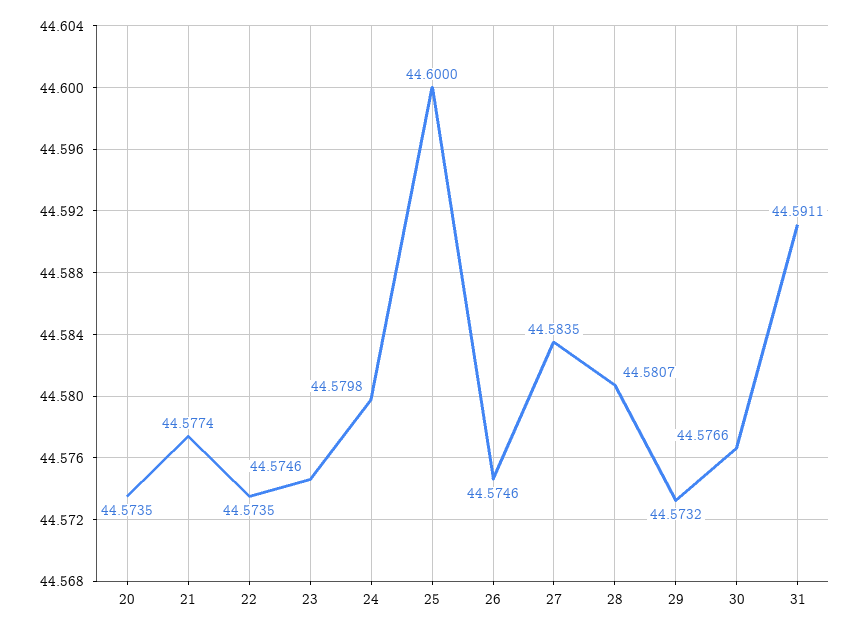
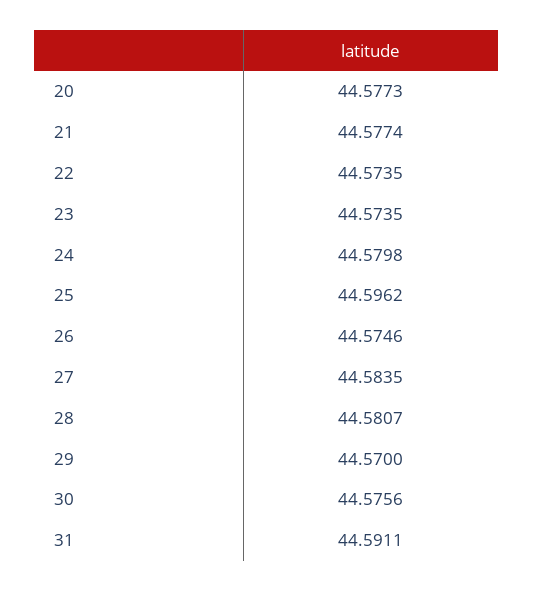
20: 44.5735 -> 44.5773
23: 44.5746 -> 44.5735
25: 44.6 -> 44.5962
29: 44.5732 -> 44.57
30: 44.5766 -> 44.5756

